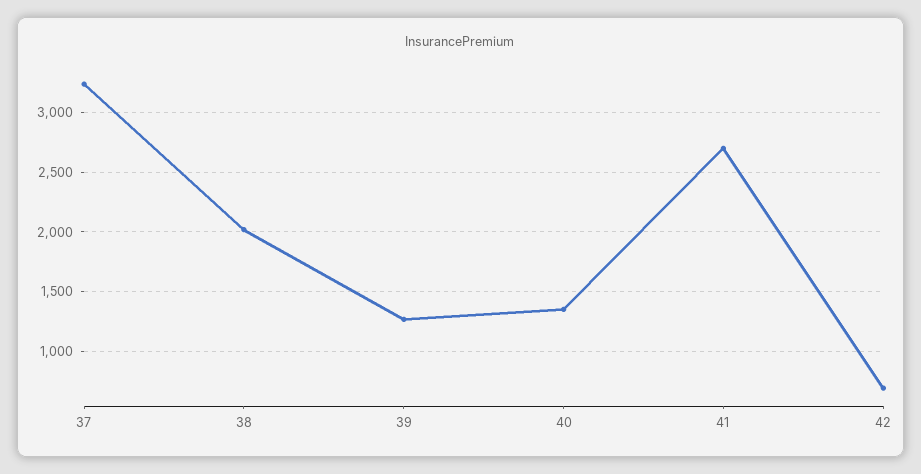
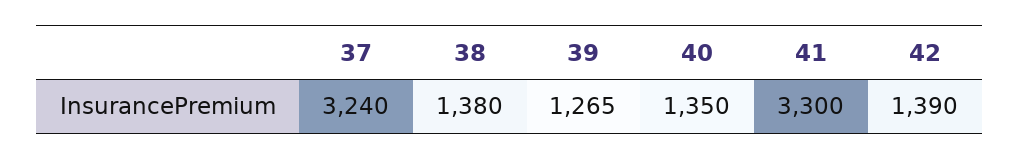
38: 2000 -> 1380
41: 2700 -> 3300
42: 700 -> 1390

